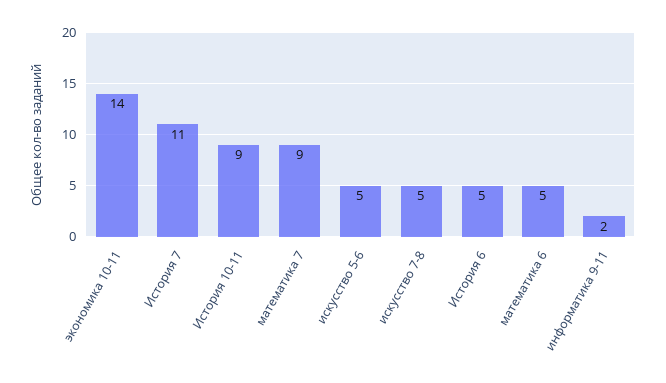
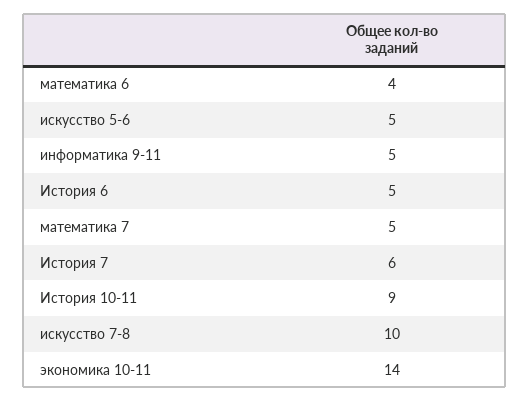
История 7: 11 -> 6
математика 7: 9 -> 5
искусство 7-8: 5 -> 10
математика 6: 5 -> 4
информатика 9-11: 2 -> 5

